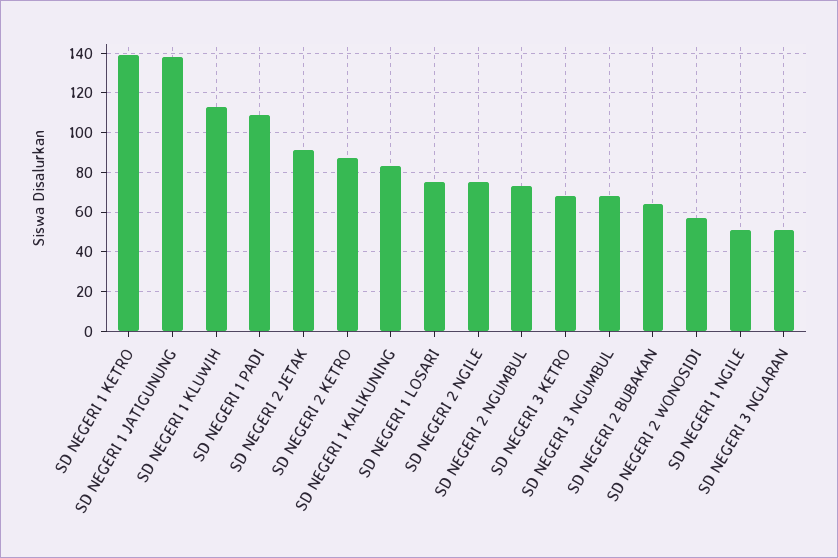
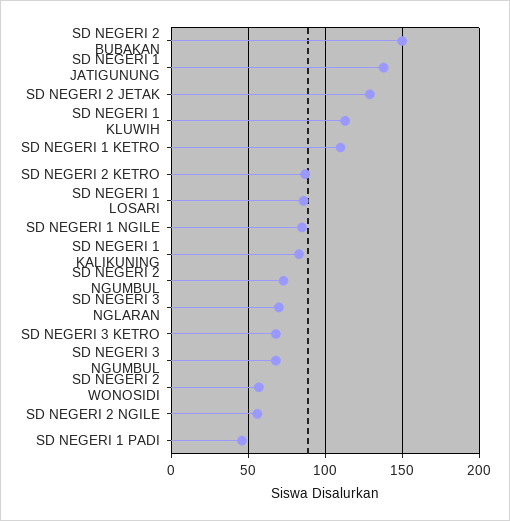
SD NEGERI 1 KETRO: 140 -> 110
SD NEGERI 1 PADI: 110 -> 45
SD NEGERI 2 JETAK: 90 -> 130
SD NEGERI 1 LOSARI: 75 -> 85
SD NEGERI 2 NGILE: 75 -> 55
SD NEGERI 2 BUBAKAN: 65 -> 150
SD NEGERI 1 NGILE: 50 -> 85
SD NEGERI 3 NGLARAN: 50 -> 70

